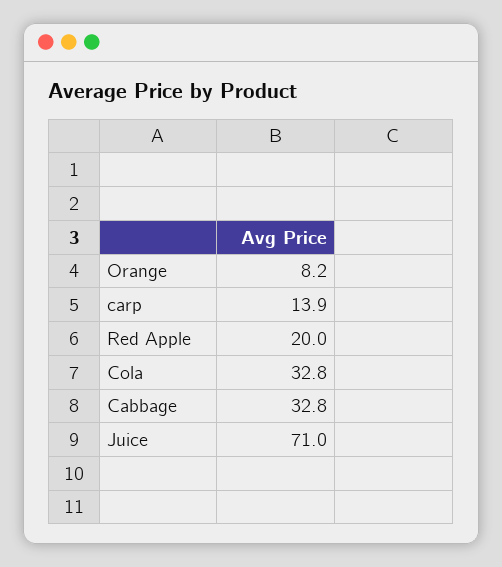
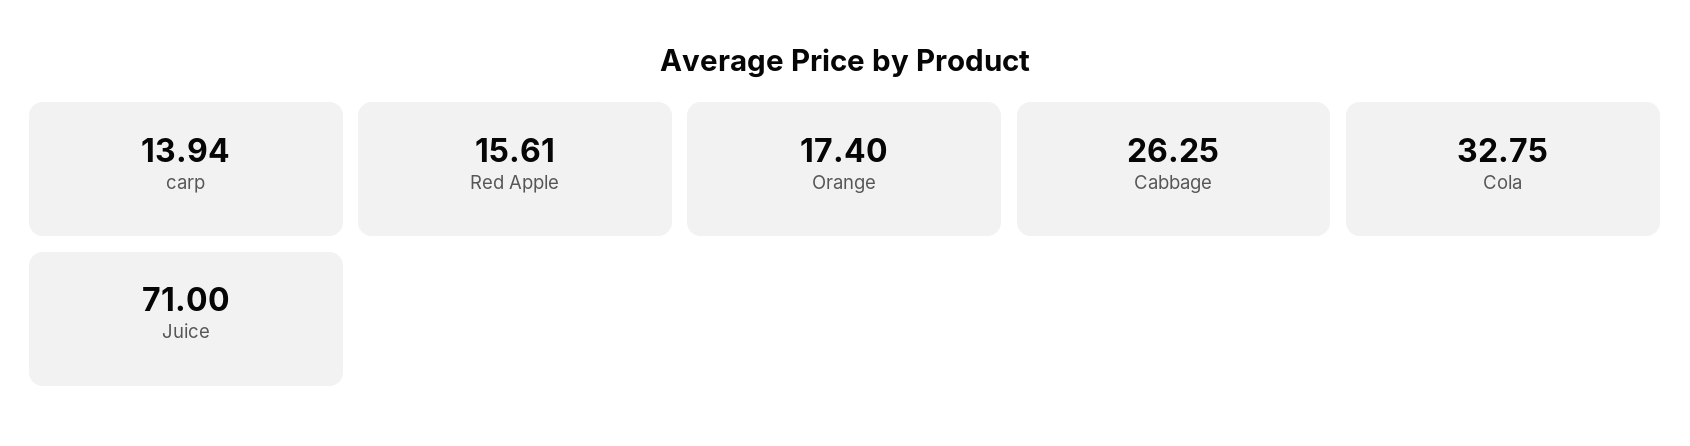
Orange: 8.2 -> 17.4
Red Apple: 20 -> 15.61
Cabbage: 32.8 -> 26.25

